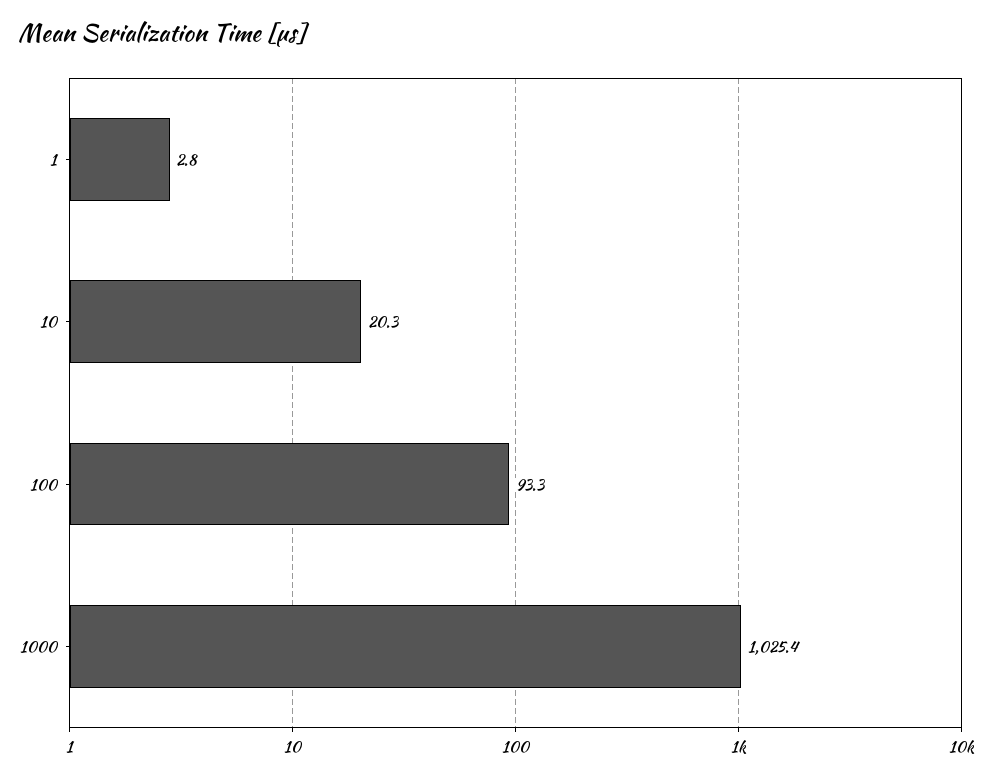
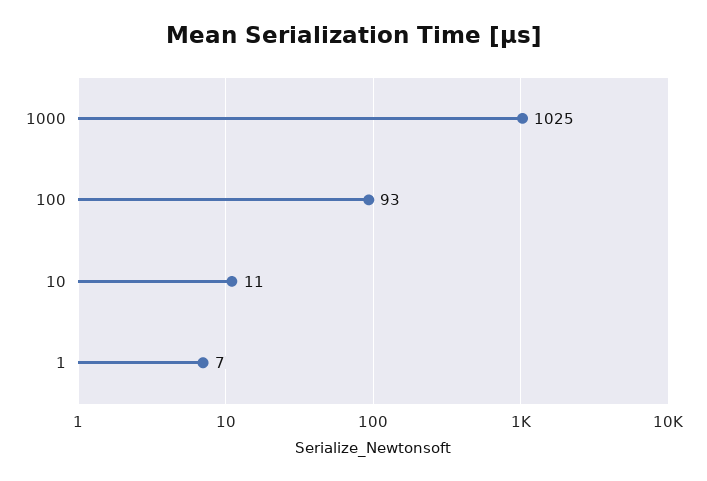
1: 2.8 -> 7
10: 20.3 -> 11

